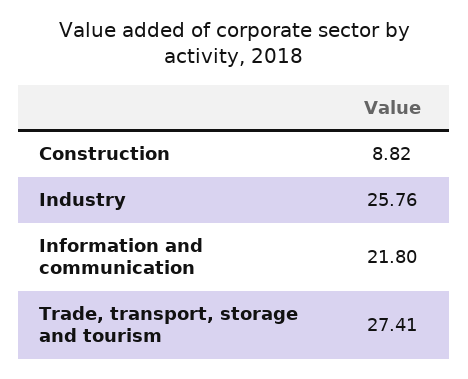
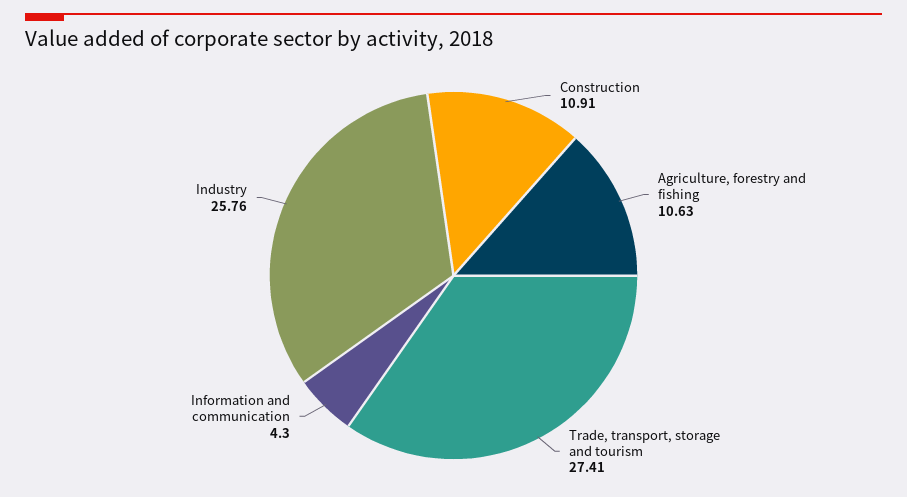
Construction: 8.82 -> 10.91
Information and communication: 21.8 -> 4.3
Agriculture, forestry and fishing: none -> 10.63

